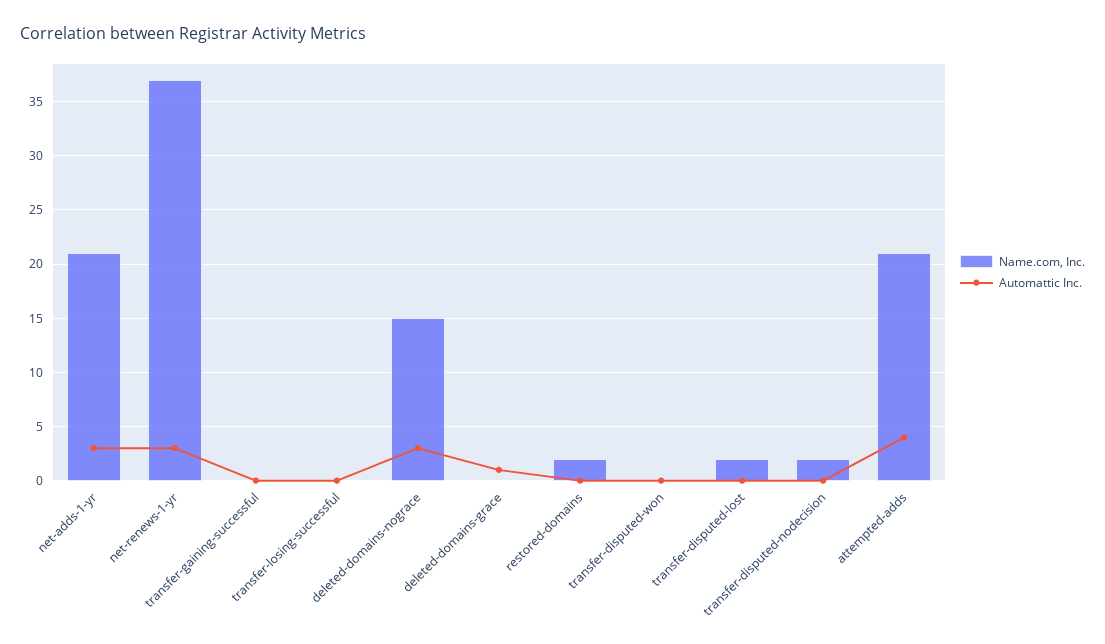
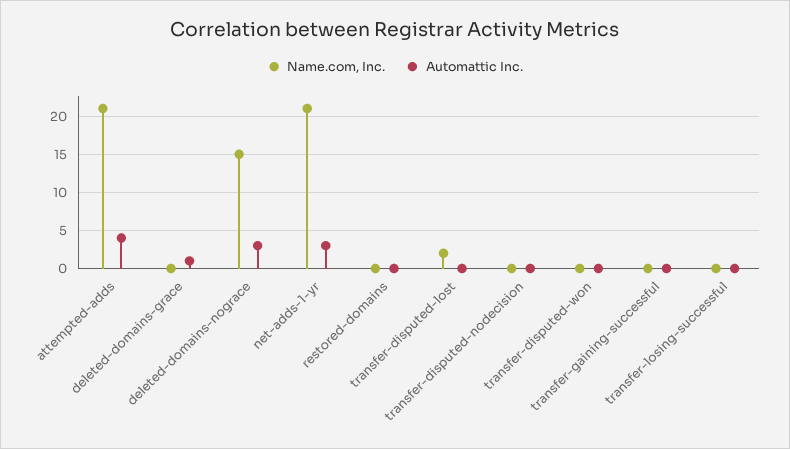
Name.com, Inc., net-renews-1-yr: 37 -> none
Automattic Inc., net-renews-1-yr: 3 -> none
Name.com, Inc., restored-domains: 2 -> 0
Name.com, Inc., transfer-disputed-nodecision: 2 -> 0

